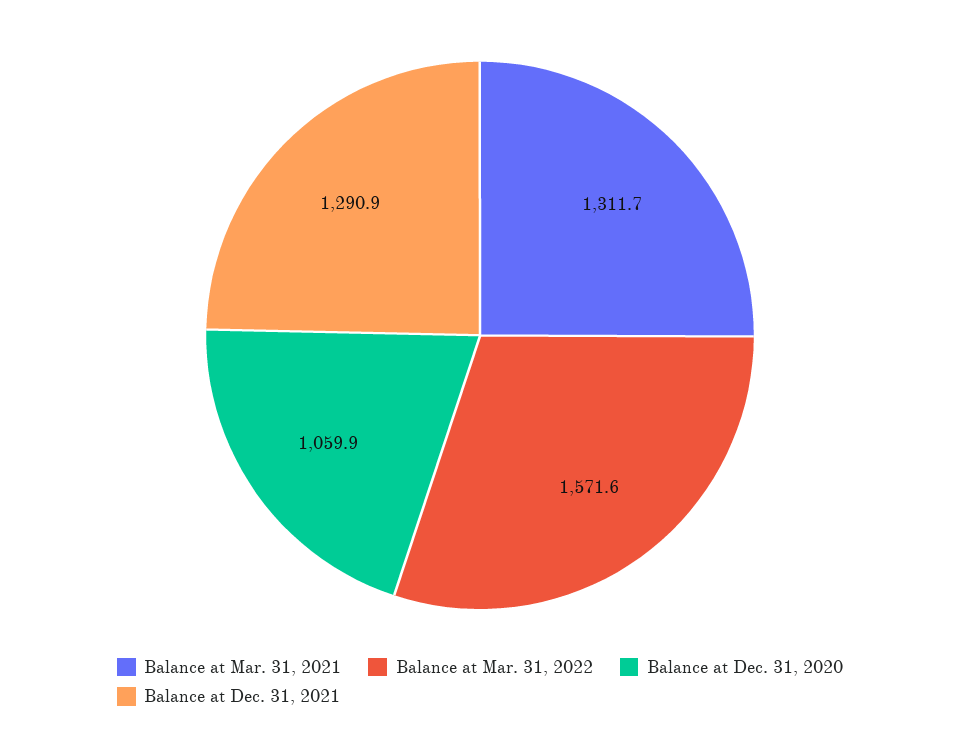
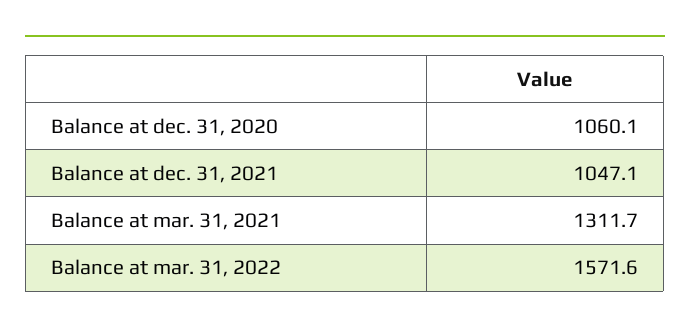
Balance at Dec. 31, 2020: 1059.9 -> 1060.1
Balance at Dec. 31, 2021: 1290.9 -> 1047.1

